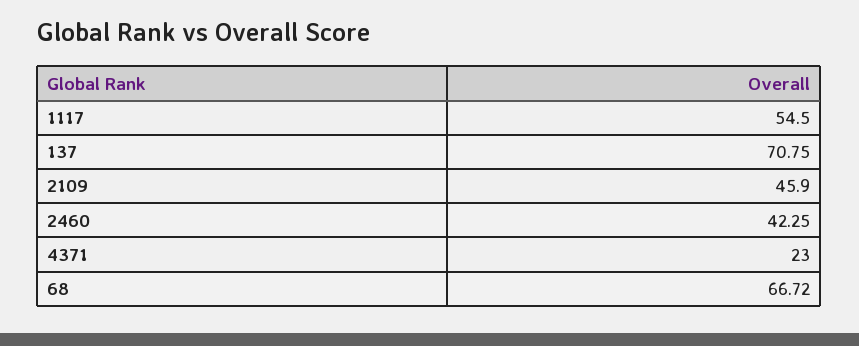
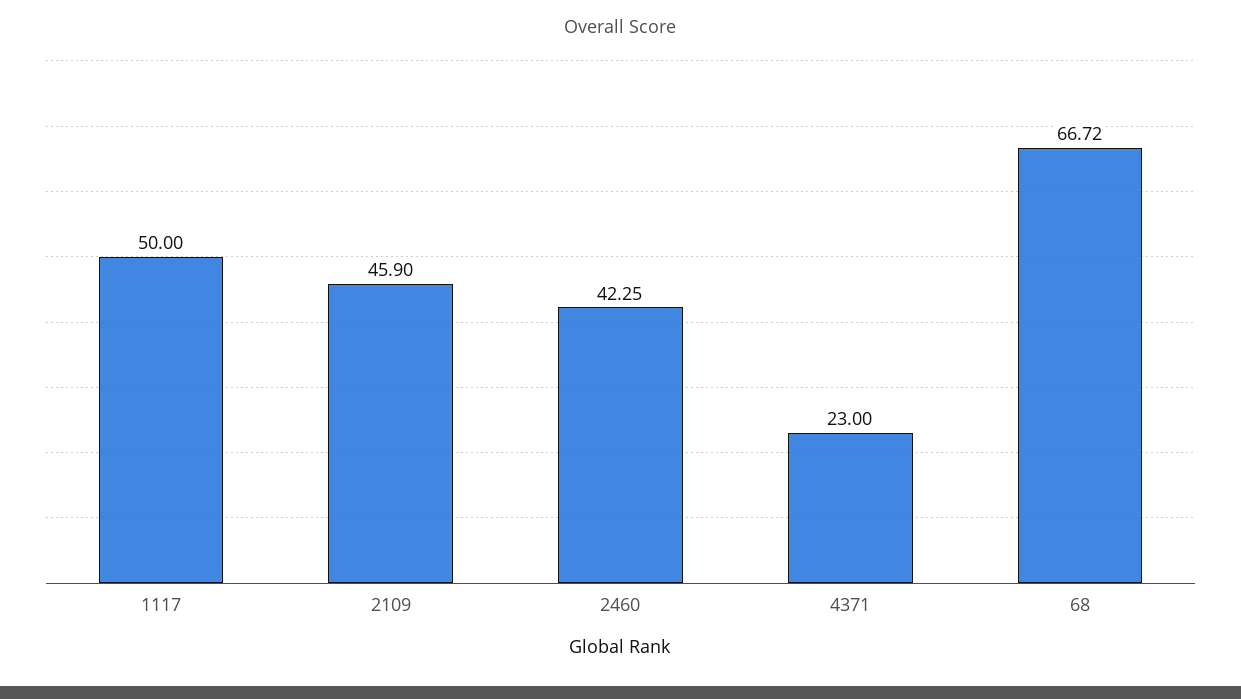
1117: 54.5 -> 50
137: 70.75 -> none

